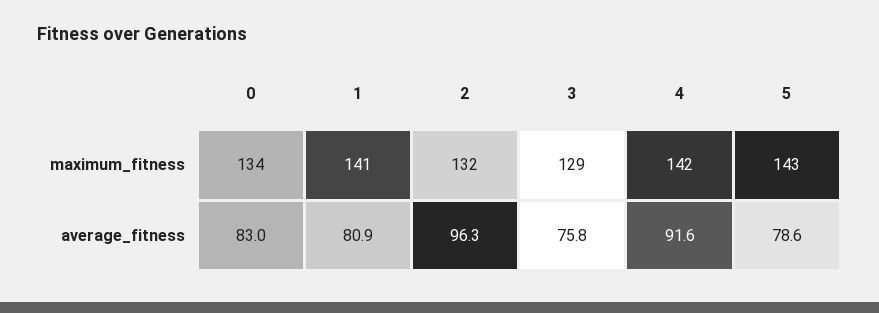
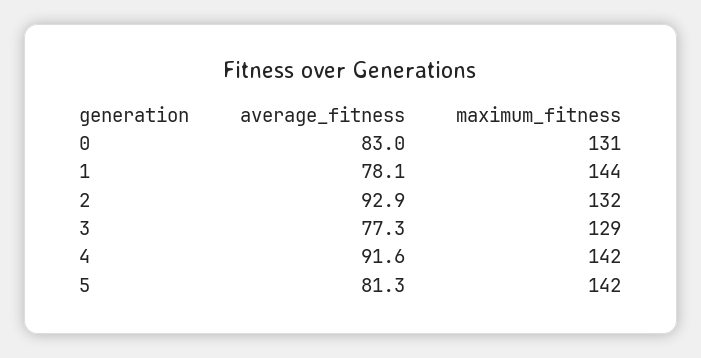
0, maximum_fitness: 134 -> 131
1, maximum_fitness: 141 -> 144
5, maximum_fitness: 143 -> 142
1, average_fitness: 80.9 -> 78.1
2, average_fitness: 96.3 -> 92.9
3, average_fitness: 75.8 -> 77.3
5, average_fitness: 78.6 -> 81.3

